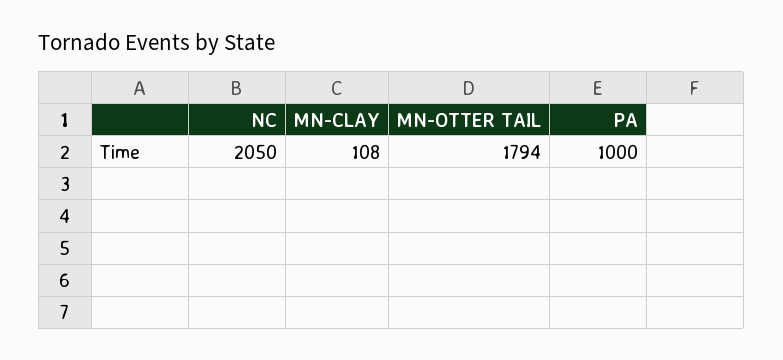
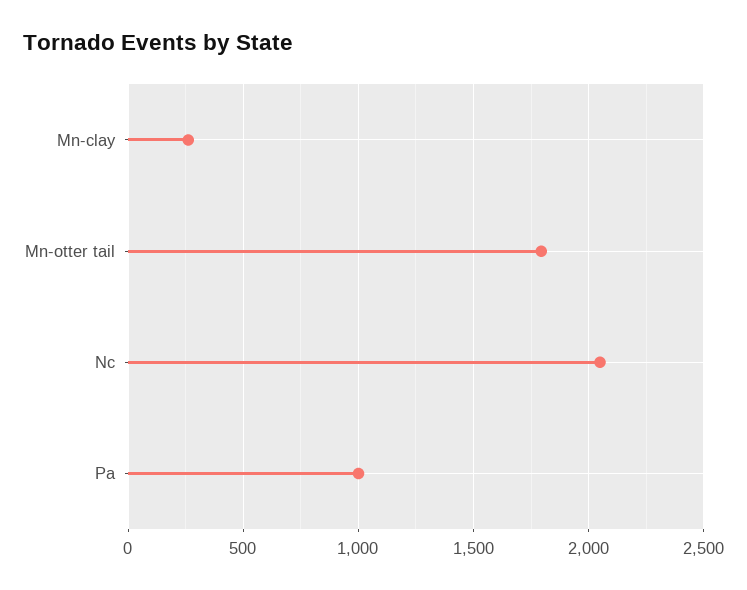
MN-CLAY: 108 -> 250

